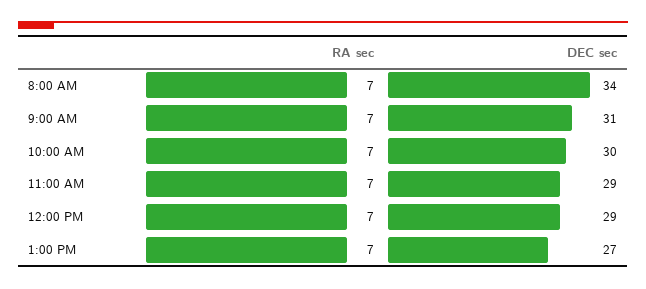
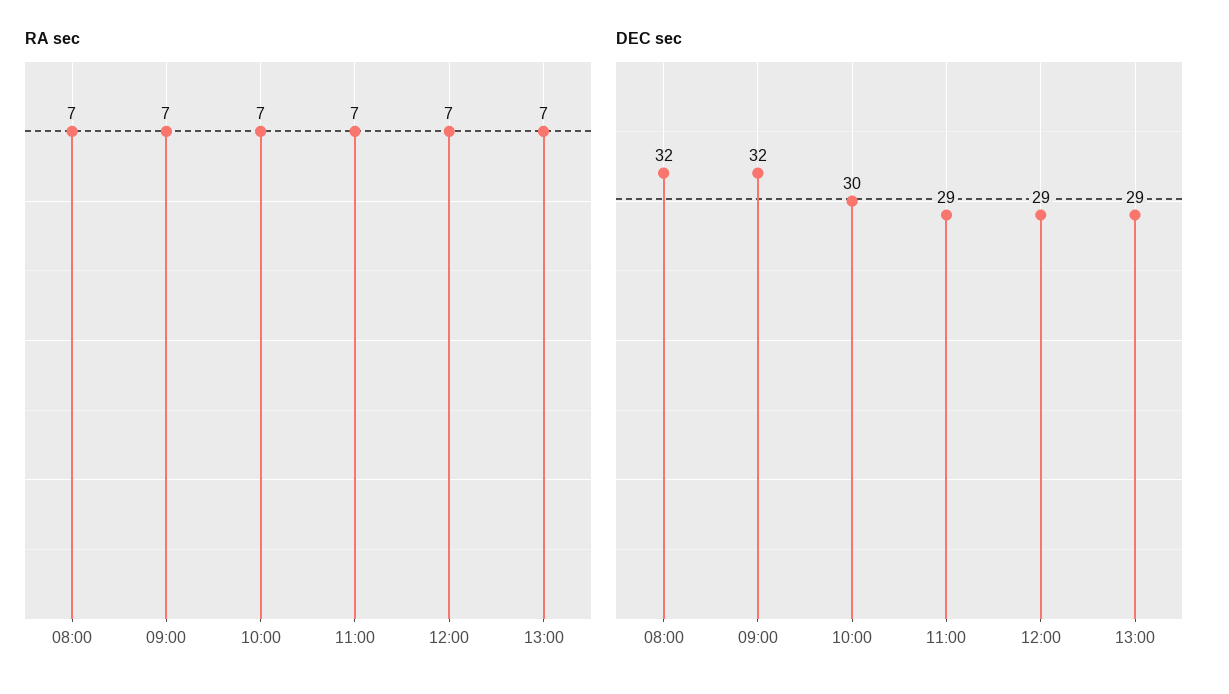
DEC sec, 8:00 AM: 34 -> 32
DEC sec, 9:00 AM: 31 -> 32
DEC sec, 1:00 PM: 27 -> 29

